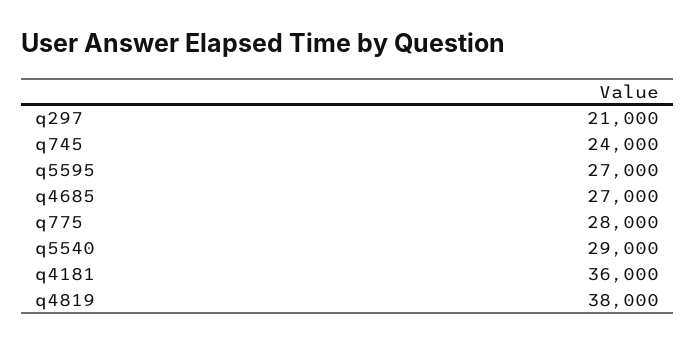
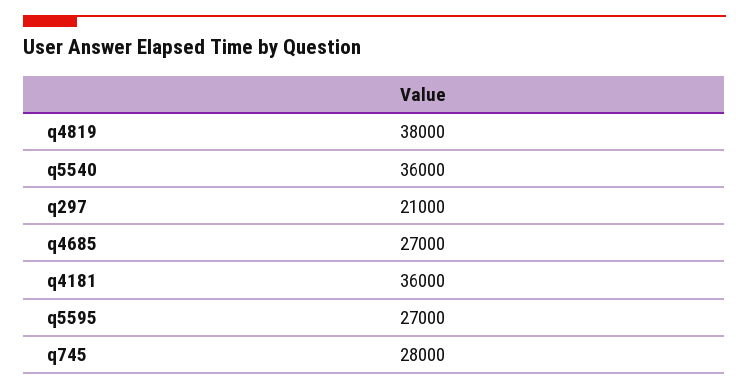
q745: 24000 -> 28000
q775: 28000 -> none
q5540: 29000 -> 36000

